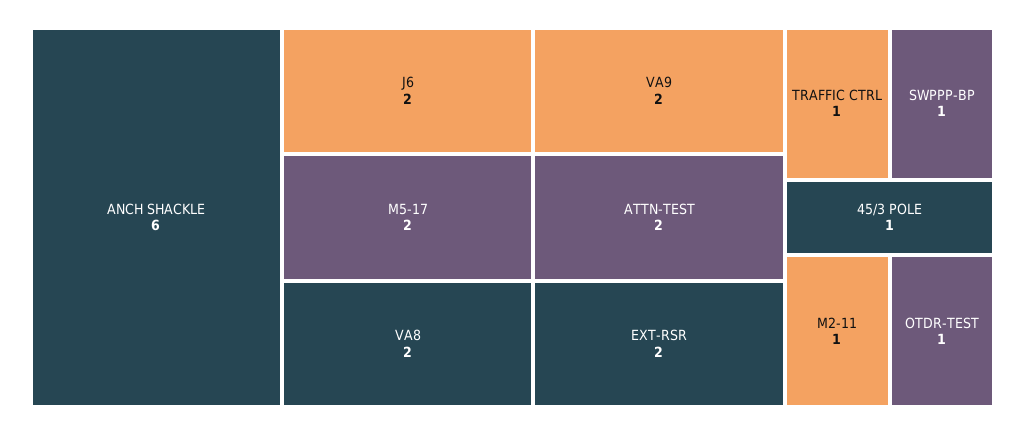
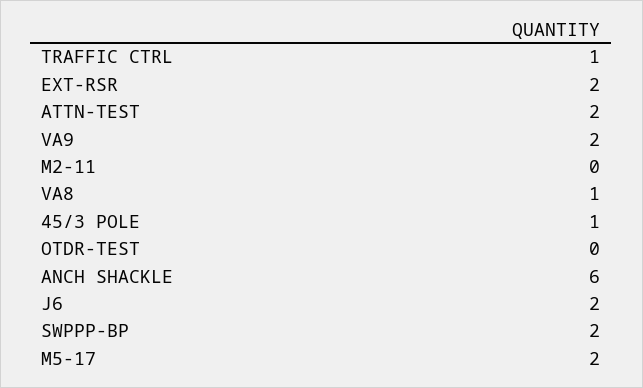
VA8: 2 -> 1
SWPPP-BP: 1 -> 2
M2-11: 1 -> 0
OTDR-TEST: 1 -> 0

